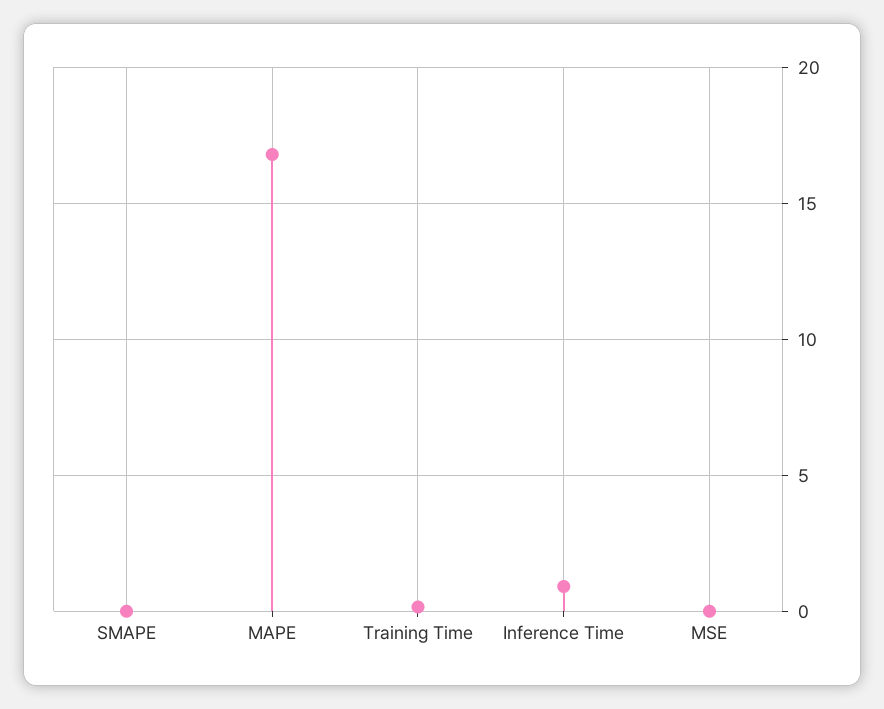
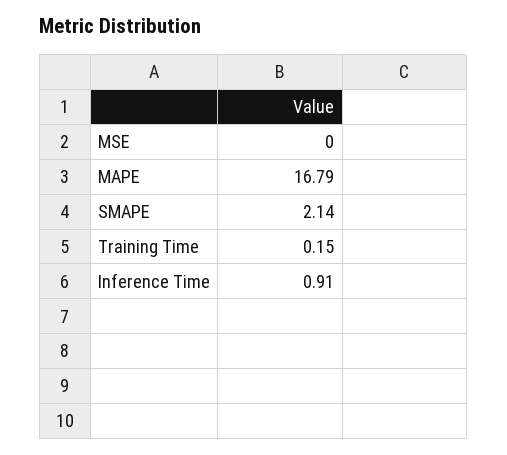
SMAPE: 0 -> 2.14

